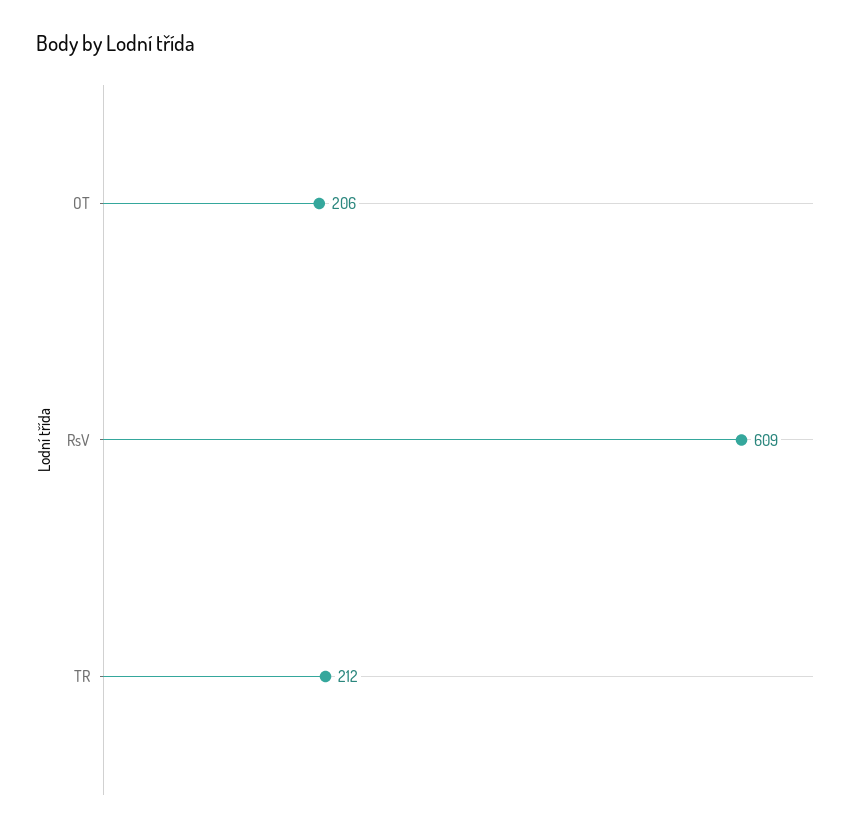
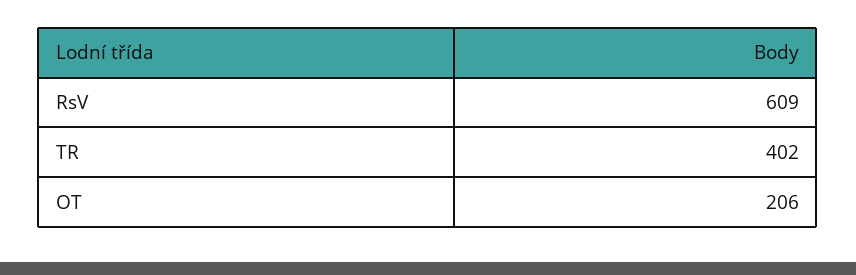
TR: 212 -> 402

